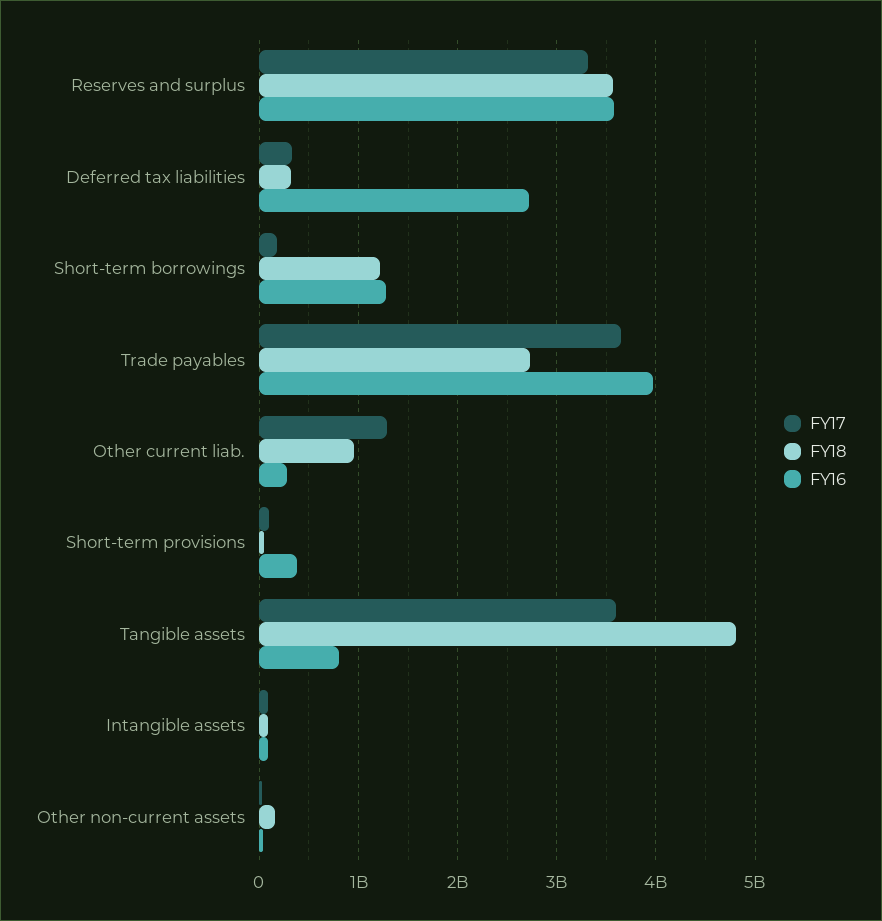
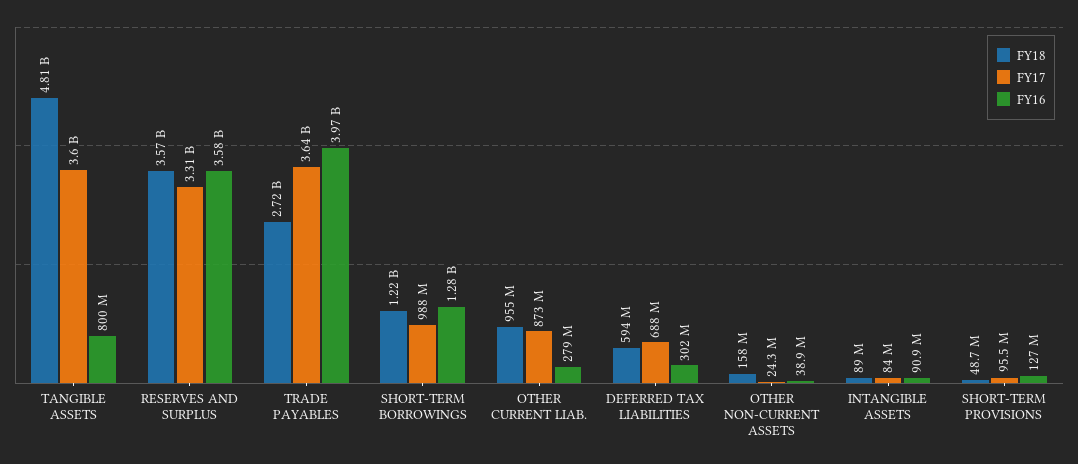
FY17, Deferred tax liabilities: 300000000 -> 688000000
FY18, Deferred tax liabilities: 300000000 -> 594000000
FY16, Deferred tax liabilities: 2700000000 -> 302000000
FY17, Short-term borrowings: 200000000 -> 988000000
FY17, Other current liab.: 1300000000 -> 873000000
FY16, Short-term provisions: 400000000 -> 127000000

